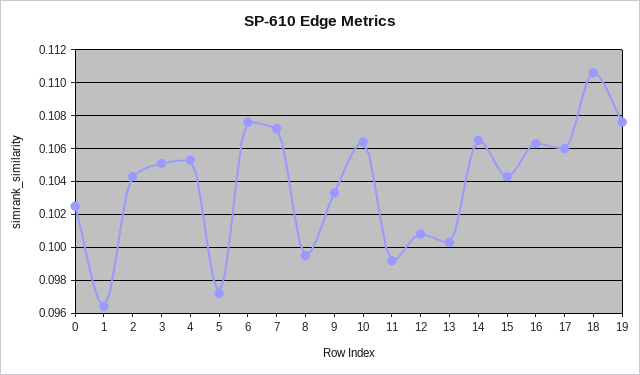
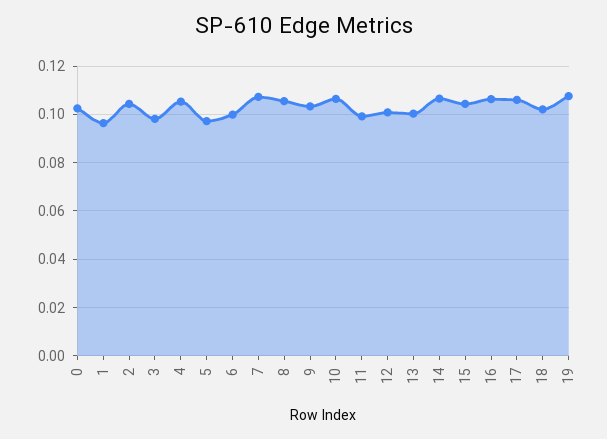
3: 0.105 -> 0.0975
6: 0.1075 -> 0.1
8: 0.0995 -> 0.105
18: 0.1105 -> 0.1025

